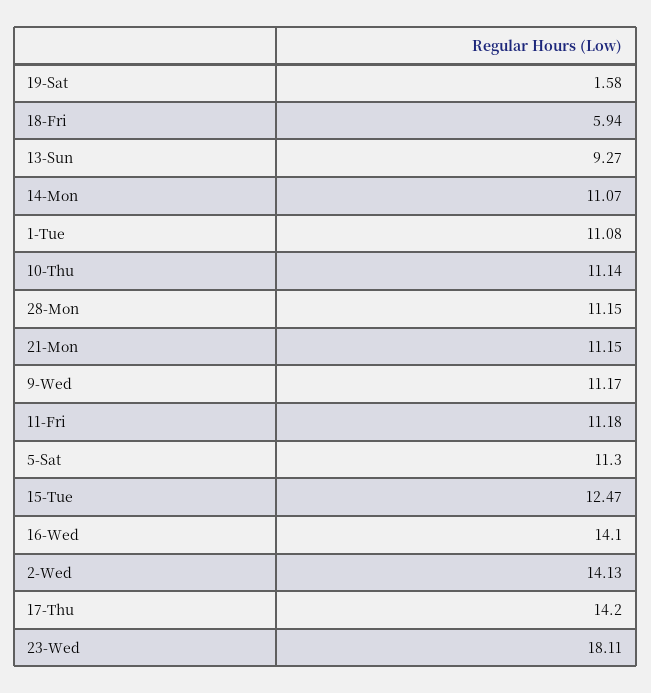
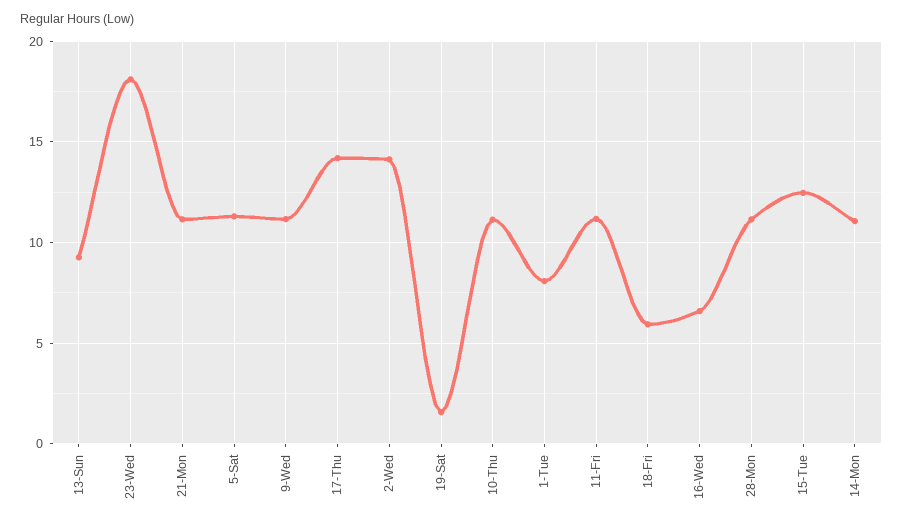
1-Tue: 11.08 -> 8
16-Wed: 14.1 -> 6.5

